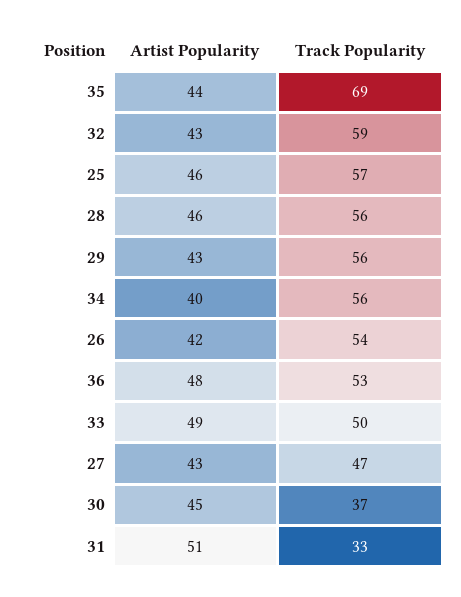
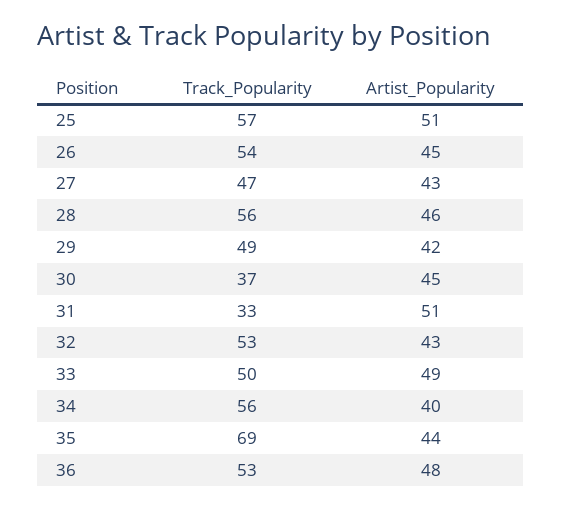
Track Popularity, 32: 59 -> 53
Artist Popularity, 25: 46 -> 51
Artist Popularity, 29: 43 -> 42
Track Popularity, 29: 56 -> 49
Artist Popularity, 26: 42 -> 45

